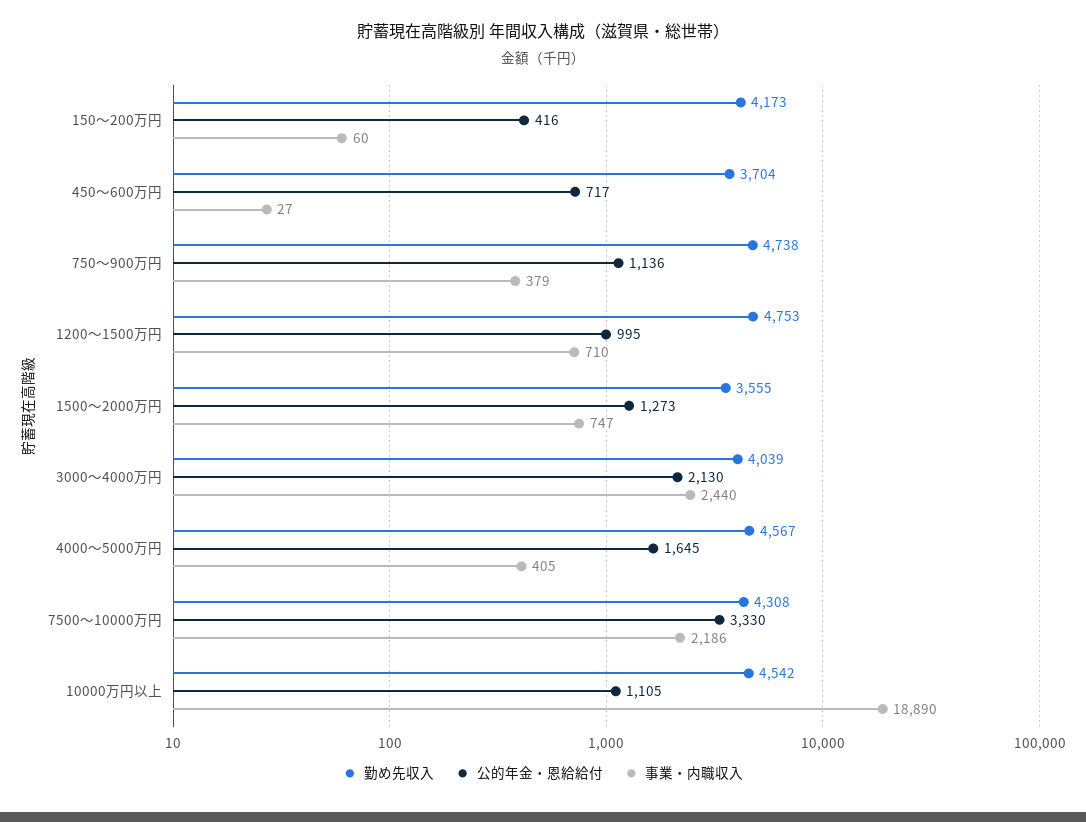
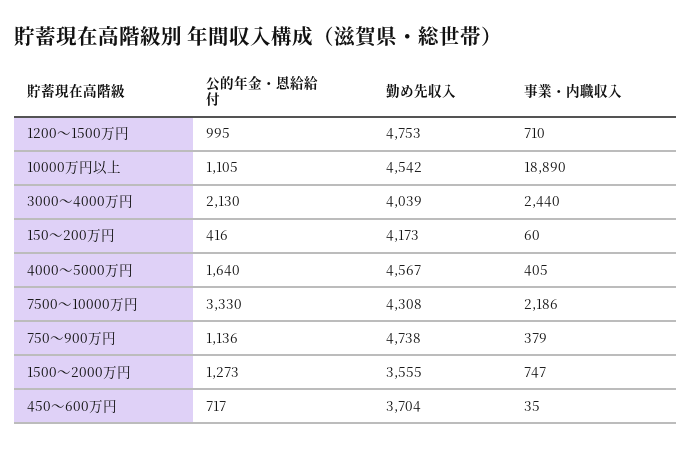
事業・内職収入, 450～600万円: 27 -> 35
公的年金・恩給給付, 4000～5000万円: 1645 -> 1640

